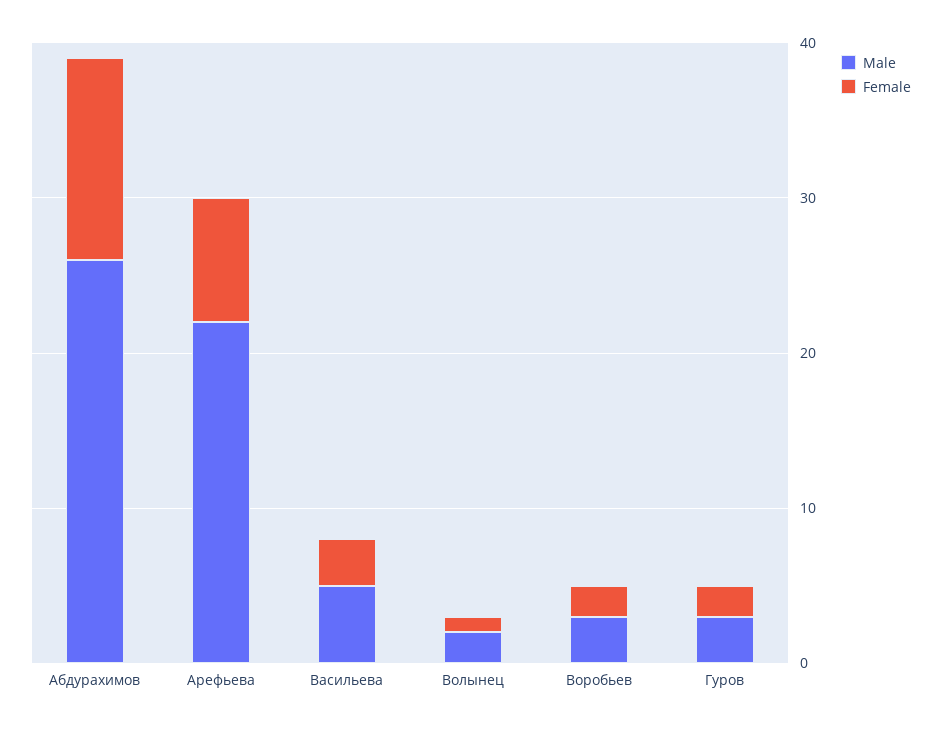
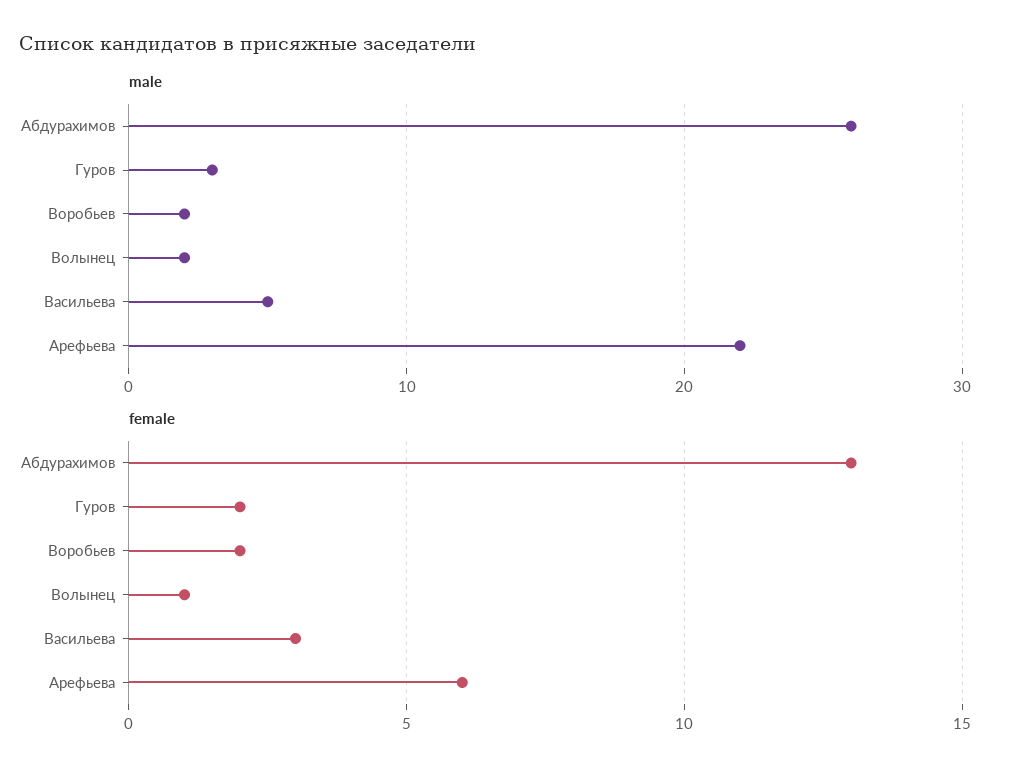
Female, Арефьева: 8 -> 6
Male, Воробьев: 3 -> 2

